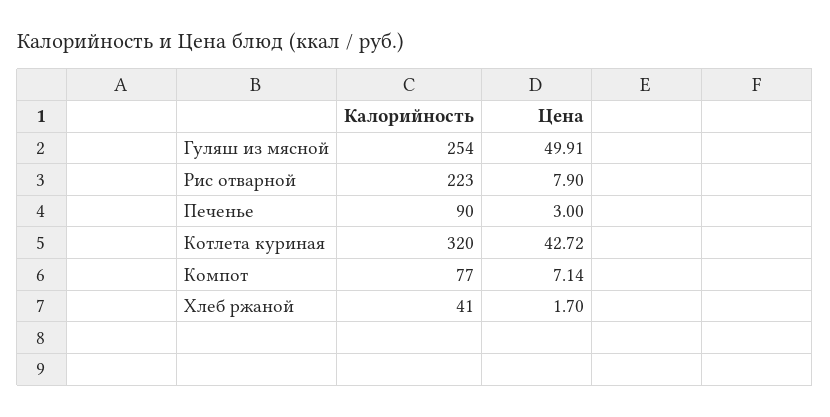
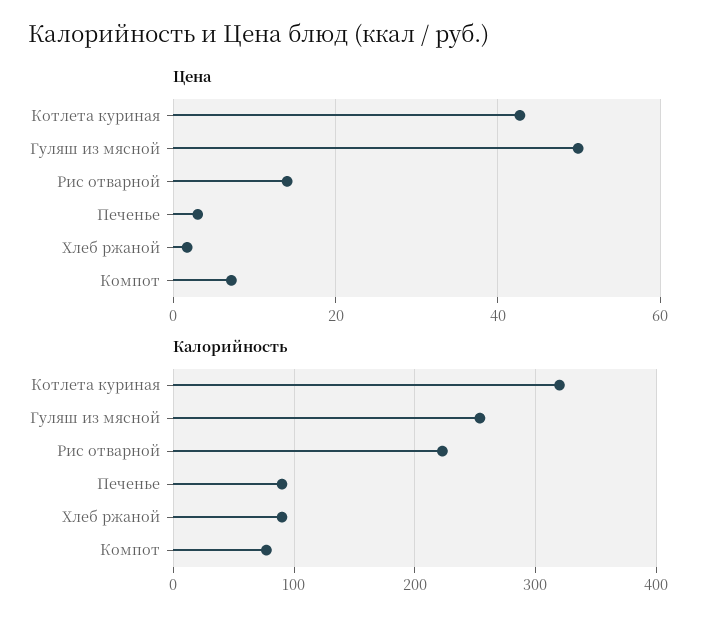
Цена, Рис отварной: 7.9 -> 14
Калорийность, Хлеб ржаной: 41 -> 90

